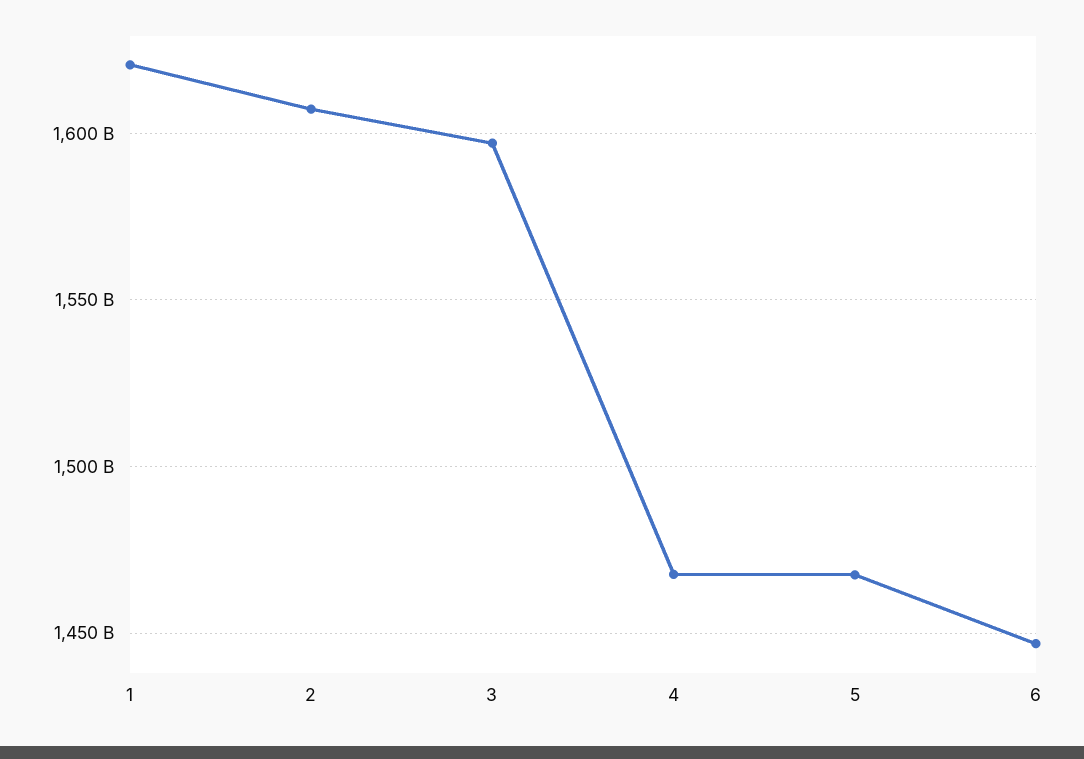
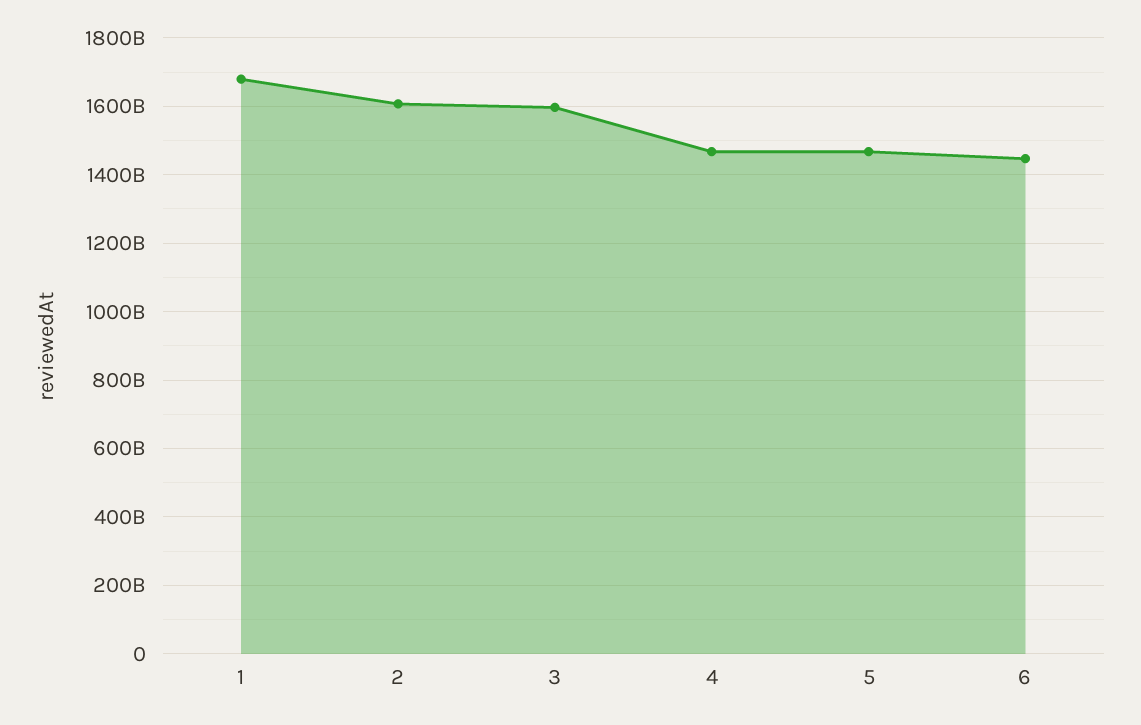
1: 1620000000000 -> 1680000000000

